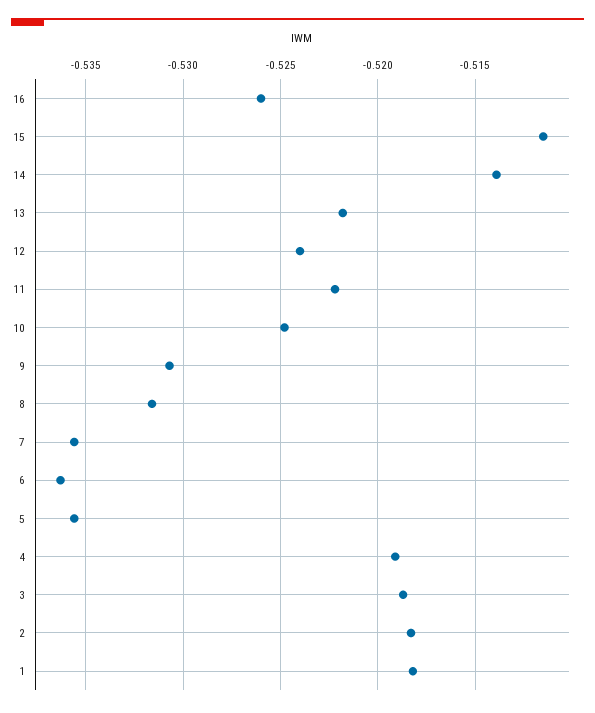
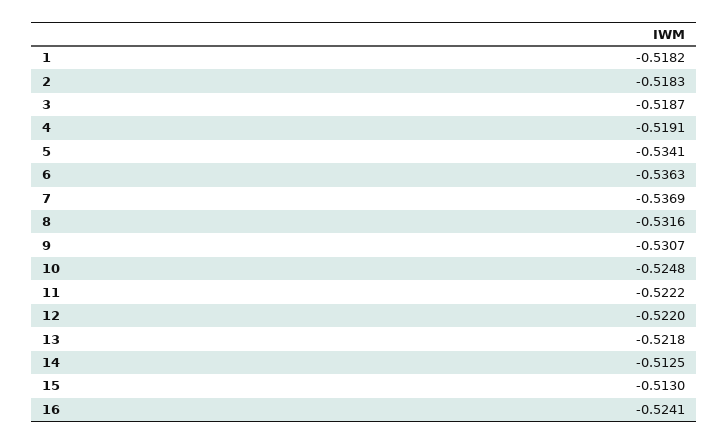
16: -0.526 -> -0.5241
15: -0.5115 -> -0.513
14: -0.514 -> -0.5125
12: -0.524 -> -0.522
7: -0.5355 -> -0.5369
5: -0.5355 -> -0.5341

